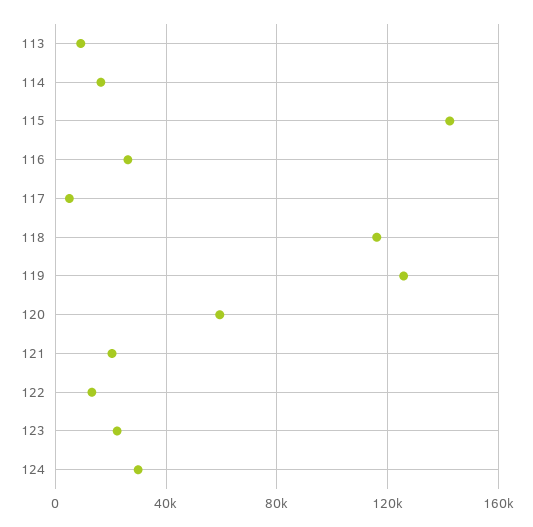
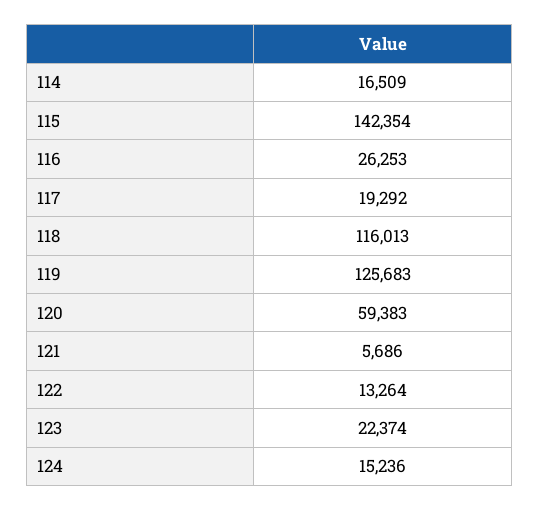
113: 10000 -> none
117: 5000 -> 19292
121: 20000 -> 5686
124: 30000 -> 15236

